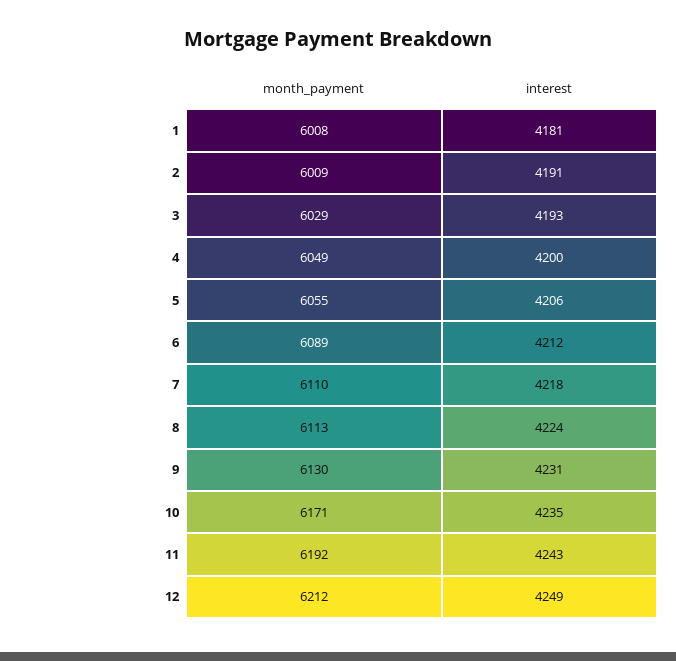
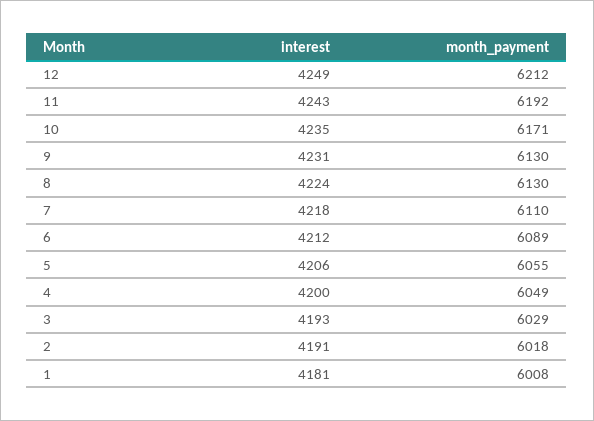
month_payment, 2: 6009 -> 6018
month_payment, 8: 6113 -> 6130

